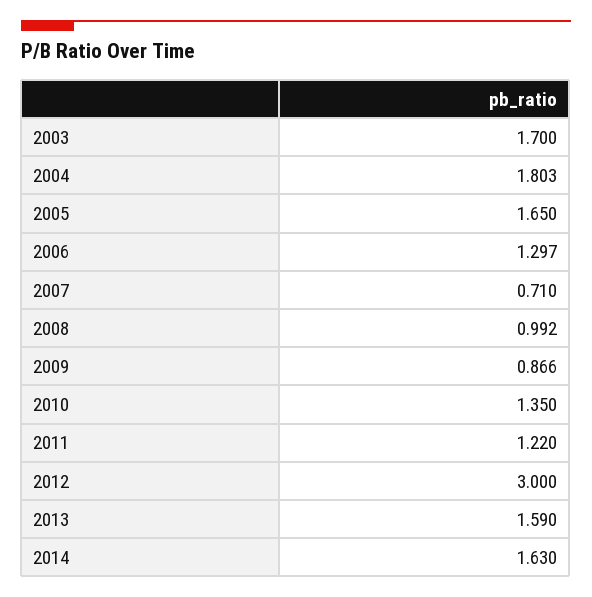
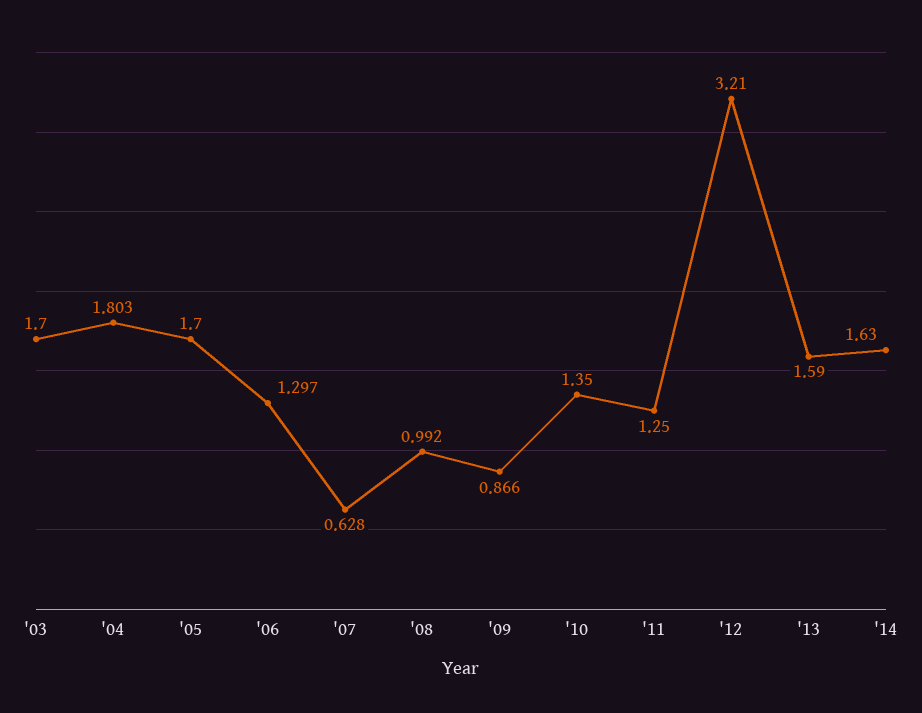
2005: 1.65 -> 1.7
2007: 0.71 -> 0.628
2011: 1.22 -> 1.25
2012: 3 -> 3.21

